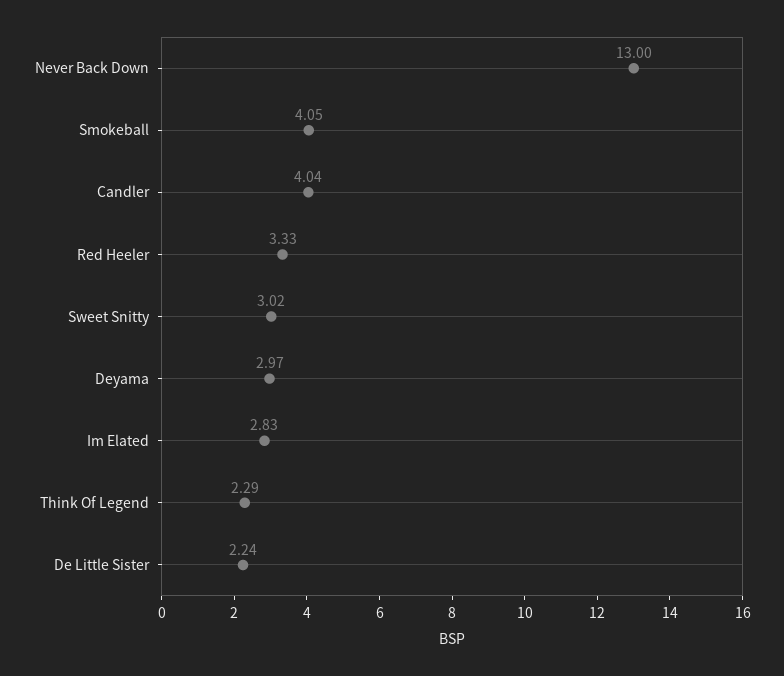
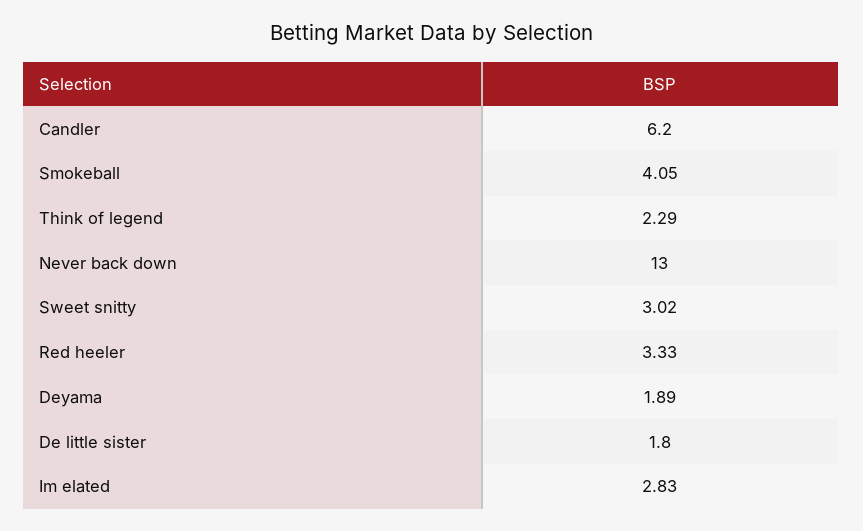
Candler: 4.04 -> 6.2
Deyama: 2.97 -> 1.89
De Little Sister: 2.24 -> 1.8

